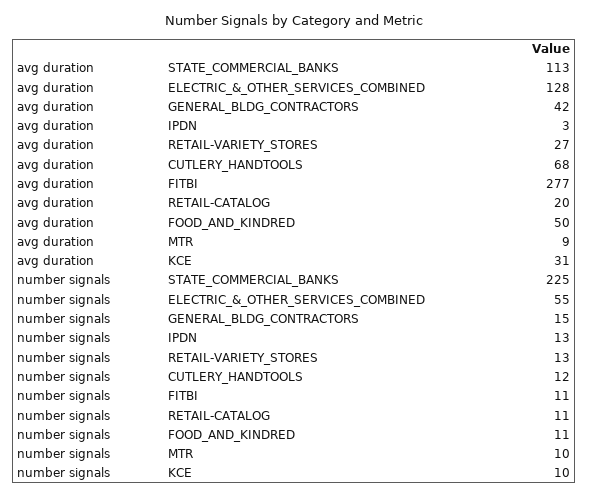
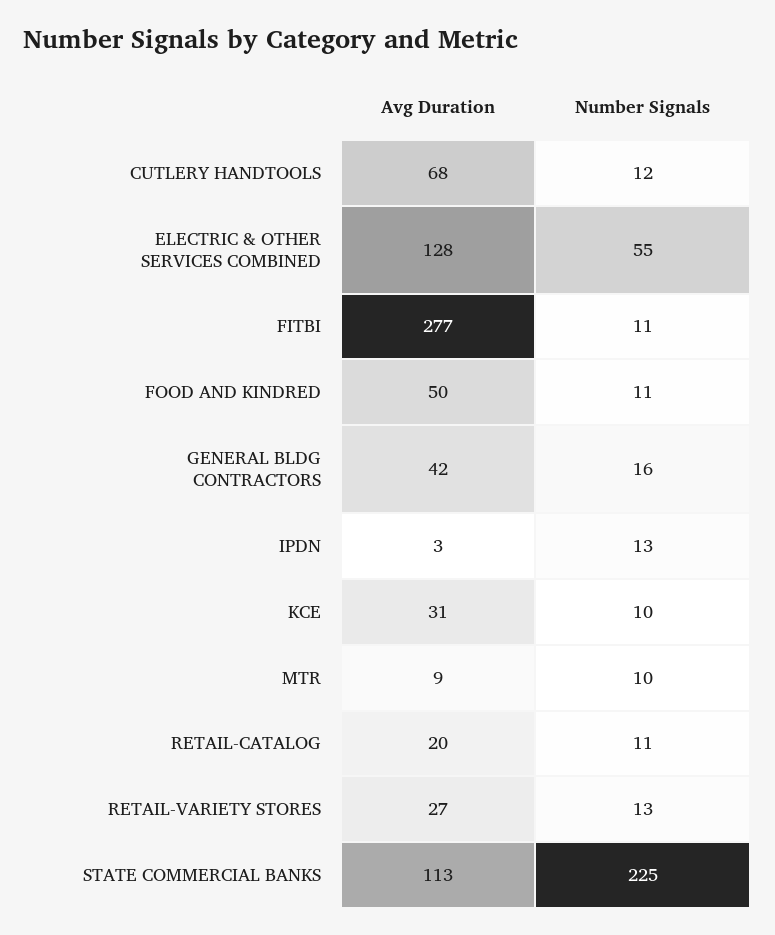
number signals, GENERAL_BLDG_CONTRACTORS: 15 -> 16

